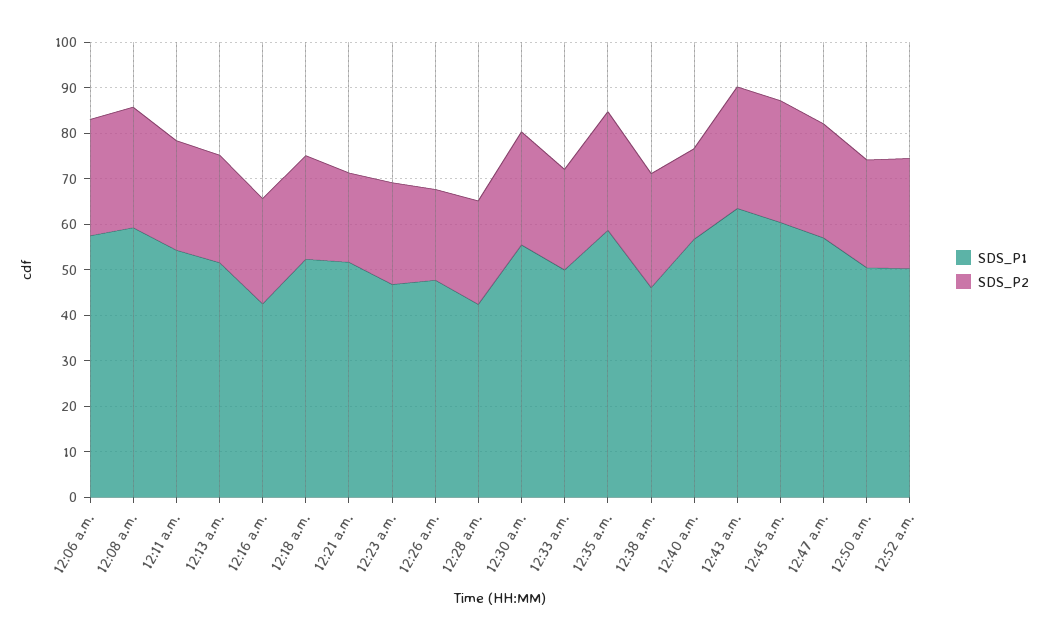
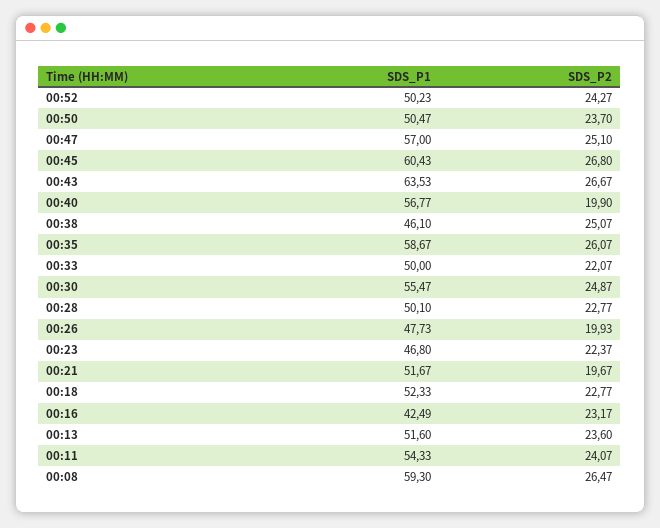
SDS_P1, 12:06 a.m.: 58 -> none
SDS_P2, 12:06 a.m.: 26 -> none
SDS_P1, 12:28 a.m.: 42 -> 50.1

